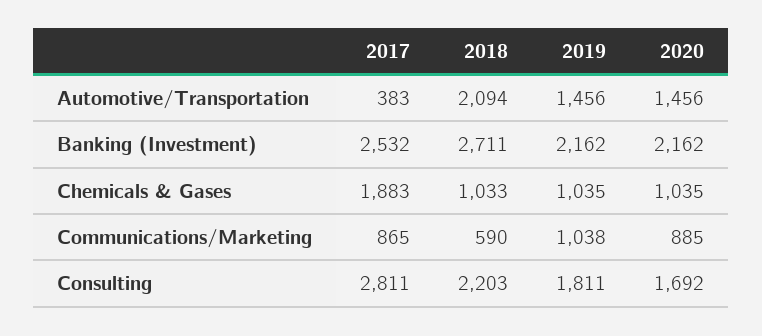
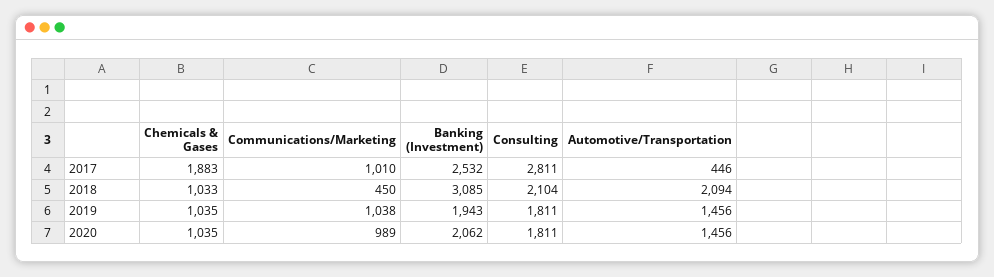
2017, Automotive/Transportation: 383 -> 446
2018, Banking (Investment): 2711 -> 3085
2019, Banking (Investment): 2162 -> 1943
2020, Banking (Investment): 2162 -> 2062
2017, Communications/Marketing: 865 -> 1010
2018, Communications/Marketing: 590 -> 450
2020, Communications/Marketing: 885 -> 989
2018, Consulting: 2203 -> 2104
2020, Consulting: 1692 -> 1811

